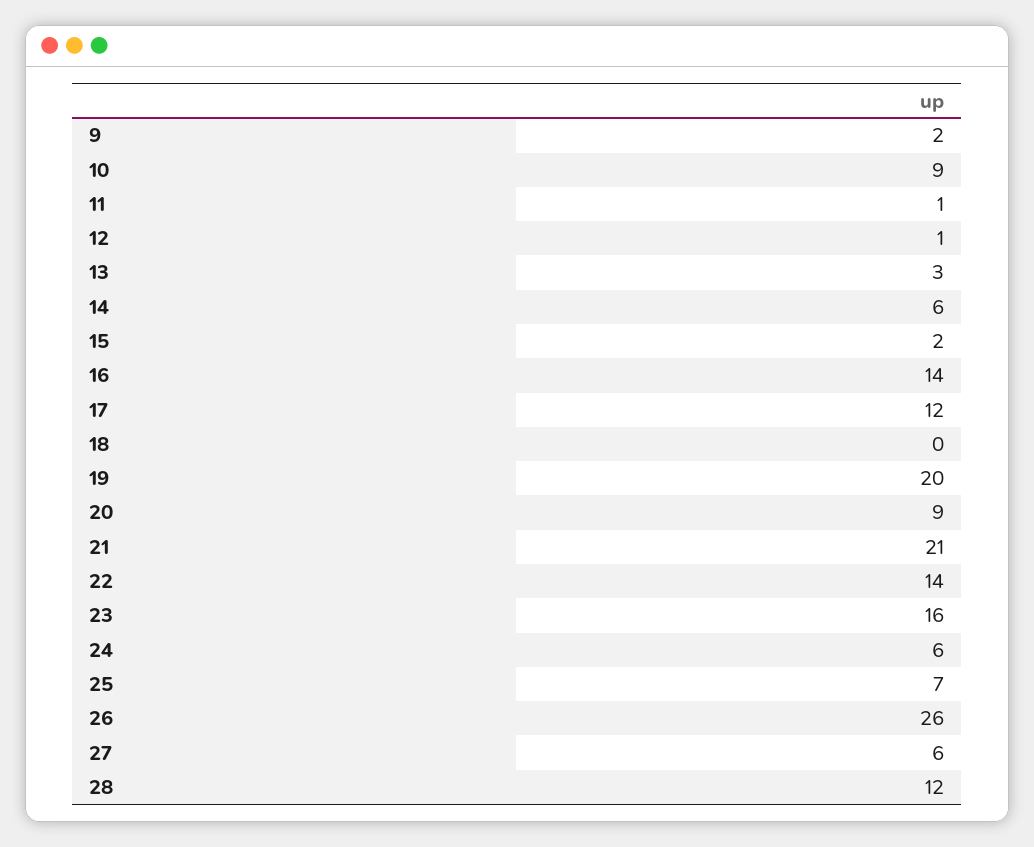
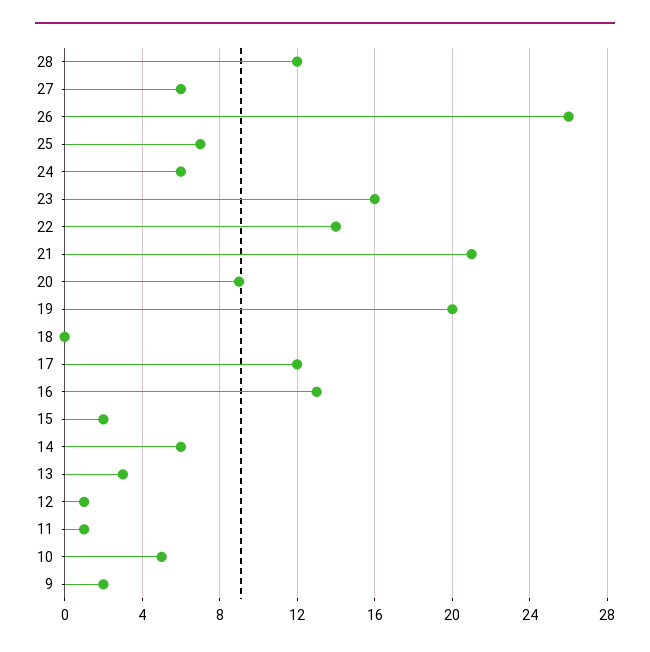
10: 9 -> 5
16: 14 -> 13

